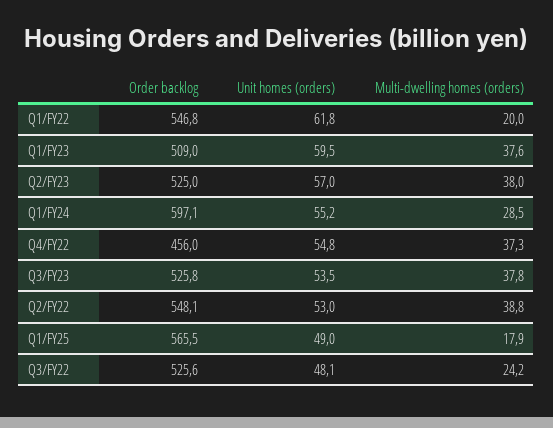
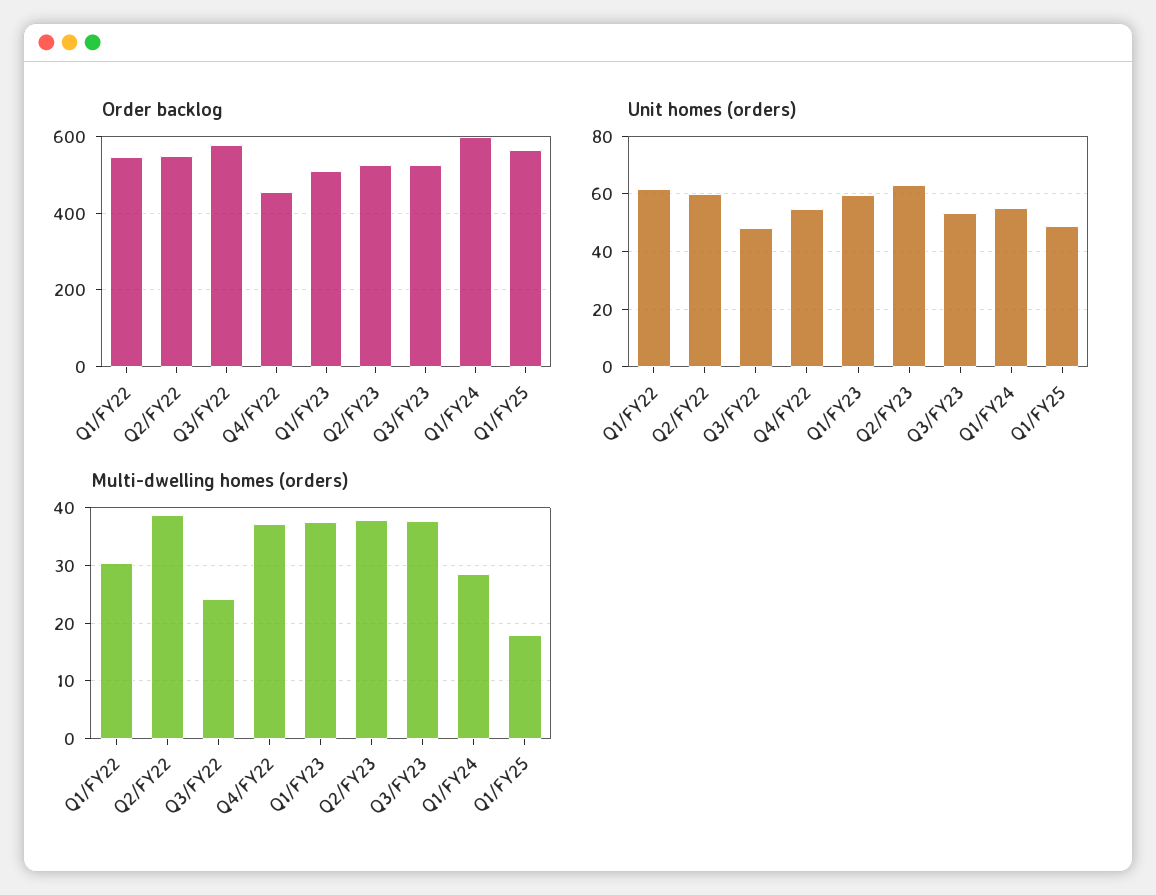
Multi-dwelling homes (orders), Q1/FY22: 20 -> 30
Unit homes (orders), Q2/FY23: 57 -> 62.5
Unit homes (orders), Q2/FY22: 53 -> 60
Order backlog, Q3/FY22: 525.6 -> 580

